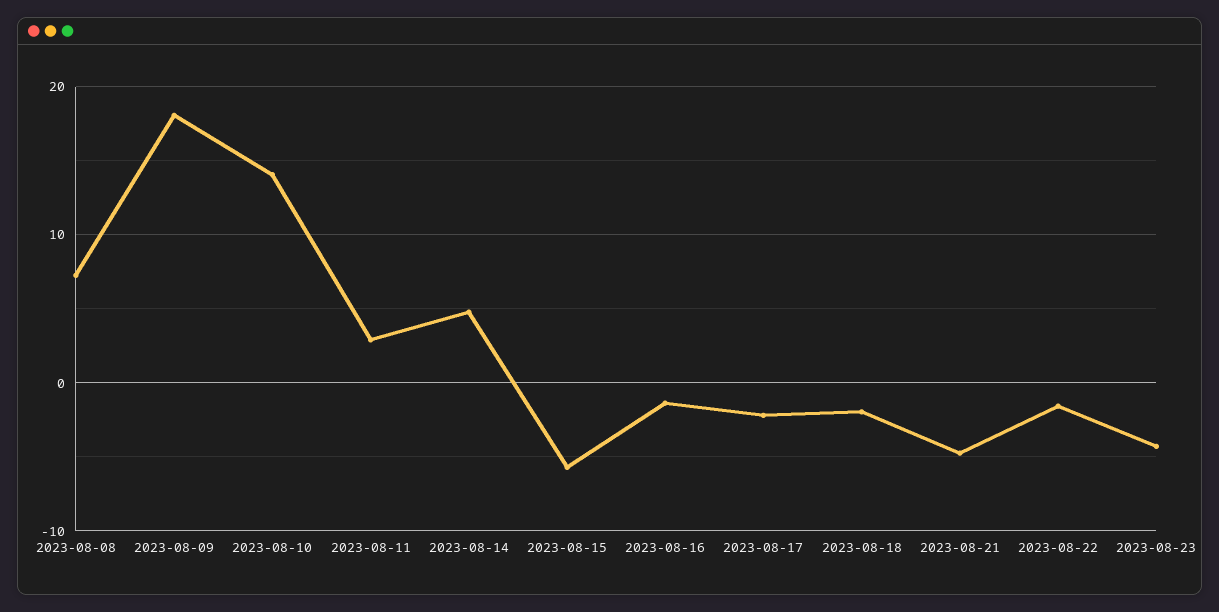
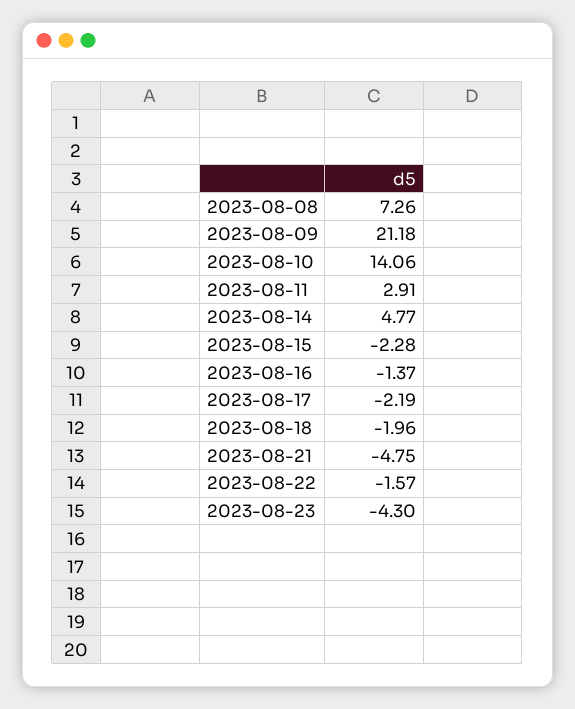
2023-08-09: 18 -> 21.18
2023-08-15: -6 -> -2.28

